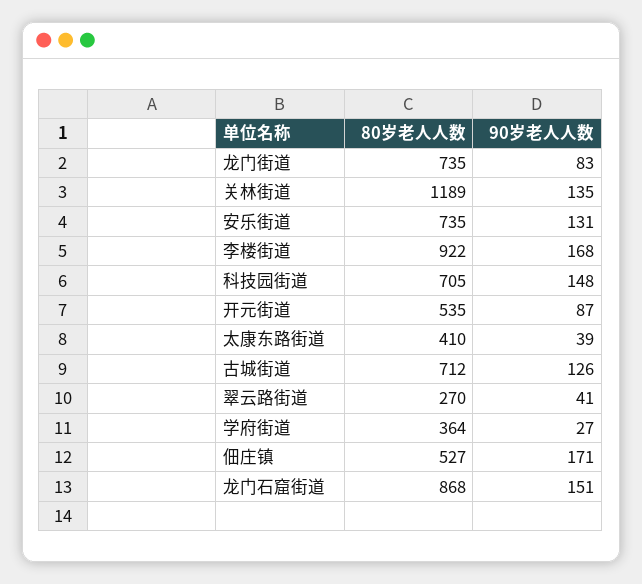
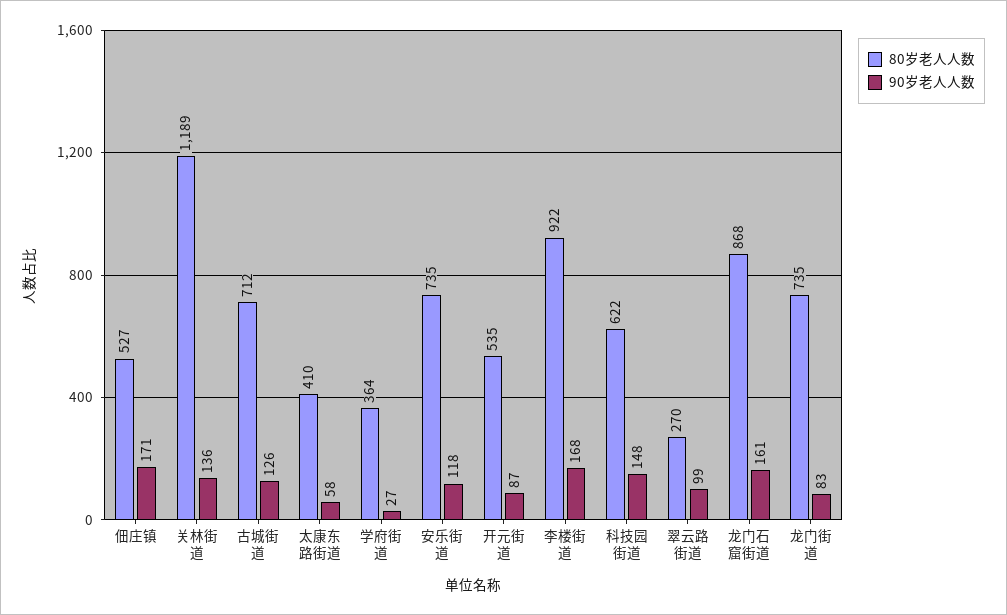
90岁老人人数, 关林街道: 135 -> 136
90岁老人人数, 安乐街道: 131 -> 118
80岁老人人数, 科技园街道: 705 -> 622
90岁老人人数, 太康东路街道: 39 -> 58
90岁老人人数, 翠云路街道: 41 -> 99
90岁老人人数, 龙门石窟街道: 151 -> 161

